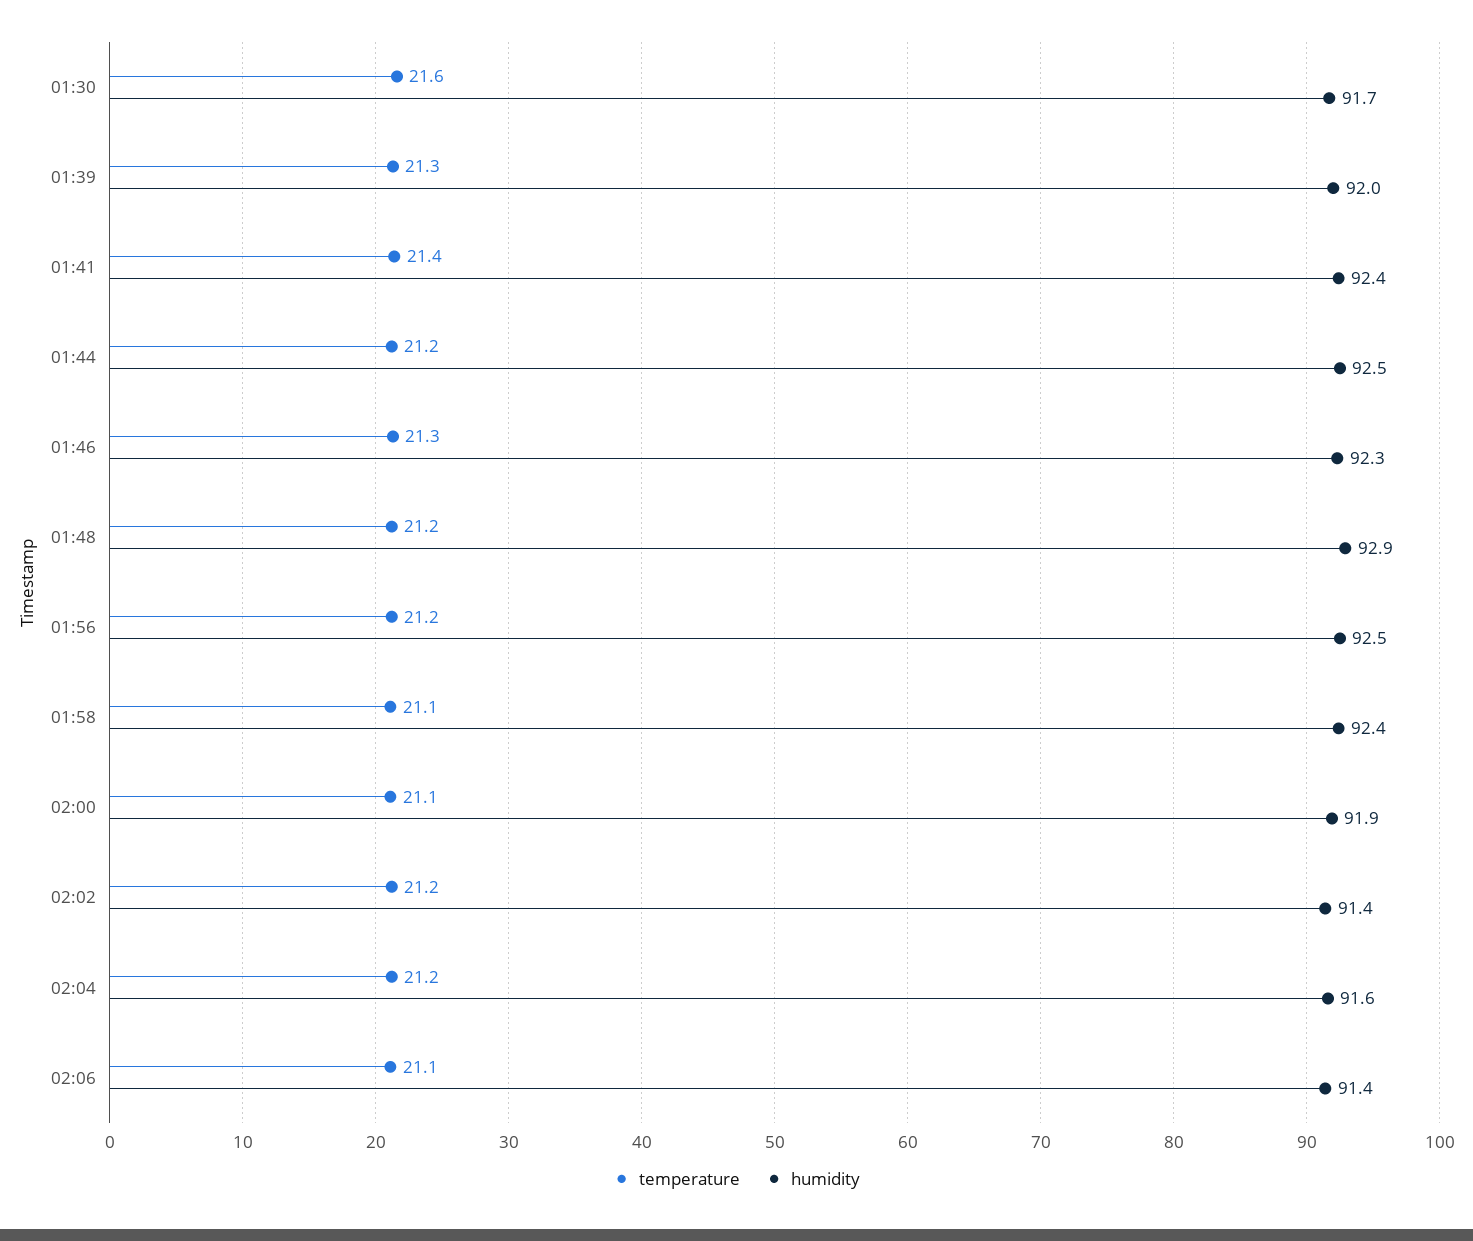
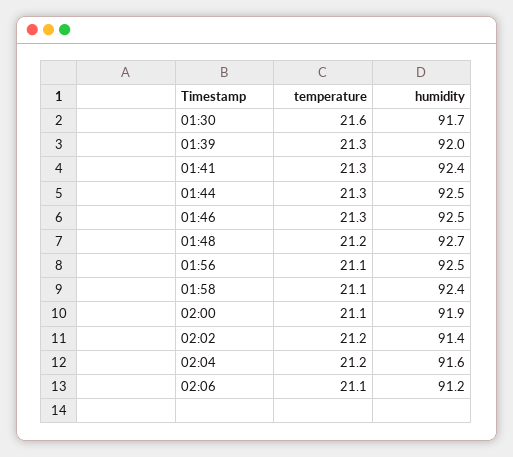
temperature, 01:41: 21.4 -> 21.3
temperature, 01:44: 21.2 -> 21.3
humidity, 01:46: 92.3 -> 92.5
humidity, 01:48: 92.9 -> 92.7
temperature, 01:56: 21.2 -> 21.1
humidity, 02:06: 91.4 -> 91.2

